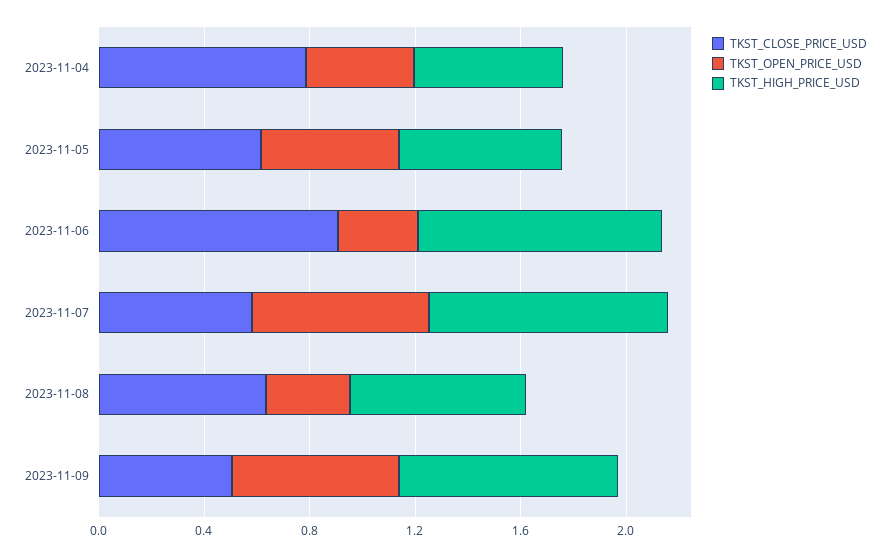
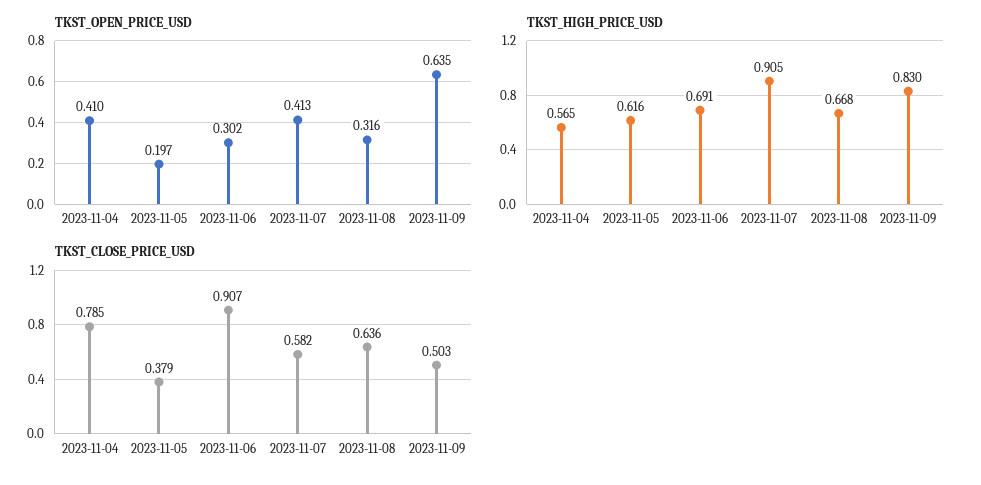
TKST_CLOSE_PRICE_USD, 2023-11-05: 0.6 -> 0.379
TKST_OPEN_PRICE_USD, 2023-11-05: 0.5 -> 0.197
TKST_HIGH_PRICE_USD, 2023-11-06: 0.9 -> 0.691
TKST_OPEN_PRICE_USD, 2023-11-07: 0.7 -> 0.413

